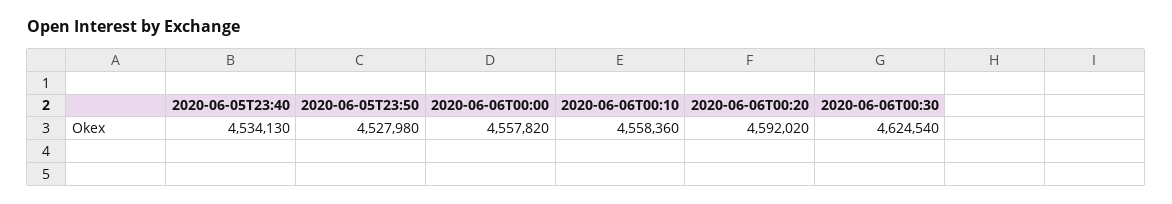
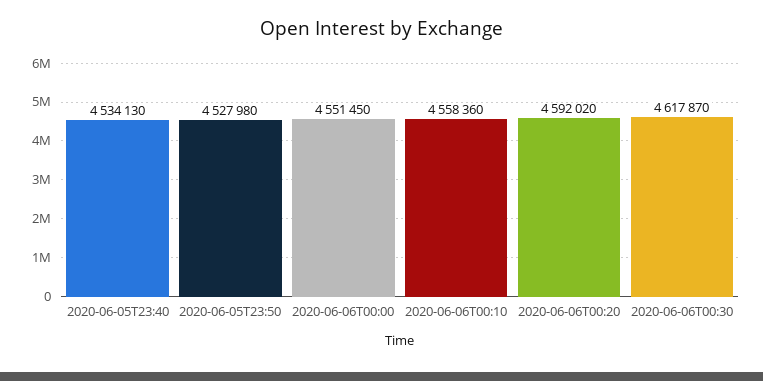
2020-06-06T00:00: 4557820 -> 4551450
2020-06-06T00:30: 4624540 -> 4617870

